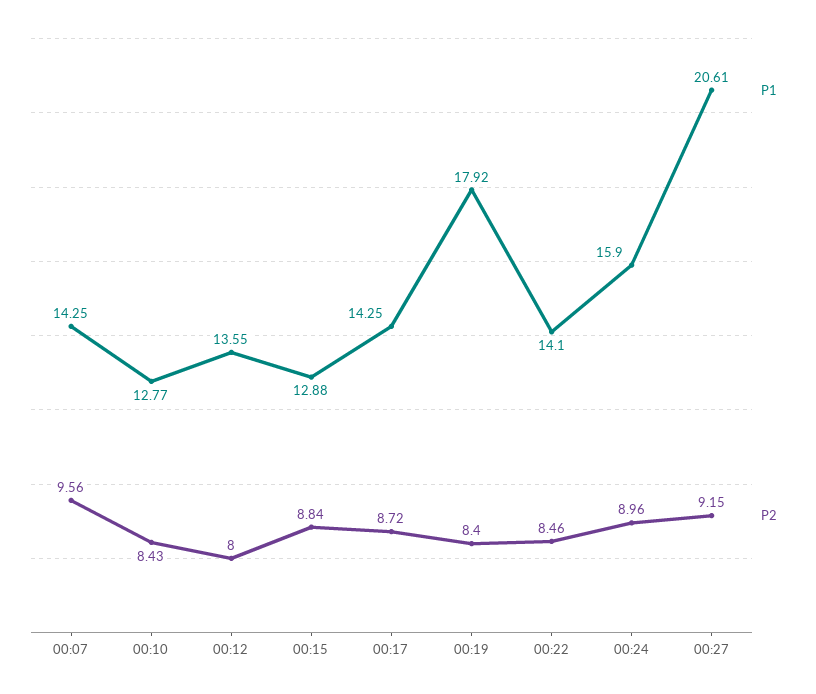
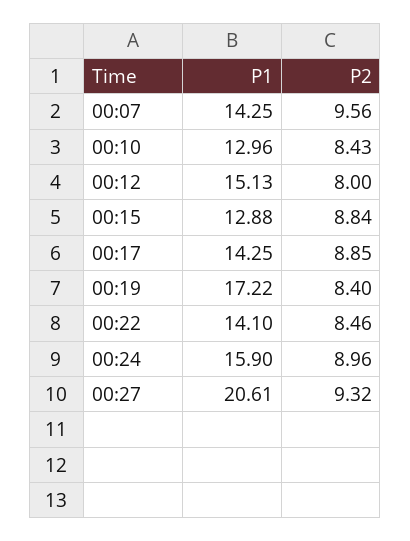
P1, 00:10: 12.77 -> 12.96
P1, 00:12: 13.55 -> 15.13
P2, 00:17: 8.72 -> 8.85
P1, 00:19: 17.92 -> 17.22
P2, 00:27: 9.15 -> 9.32

